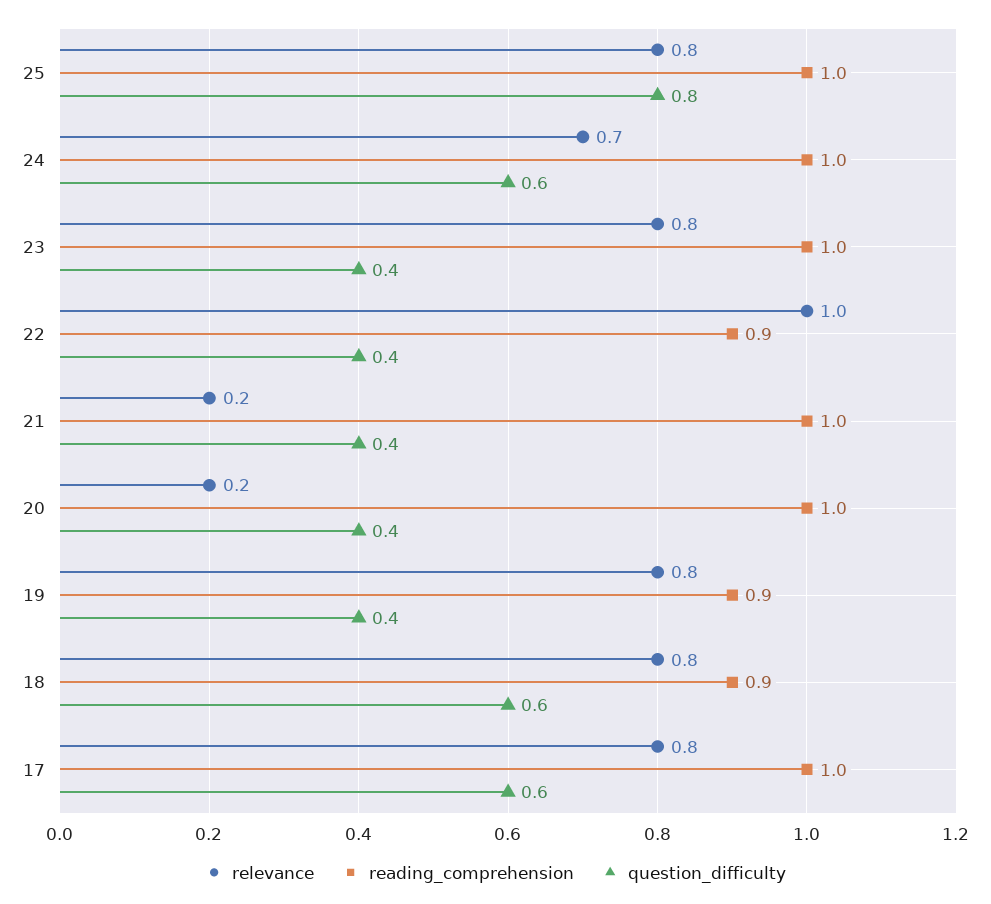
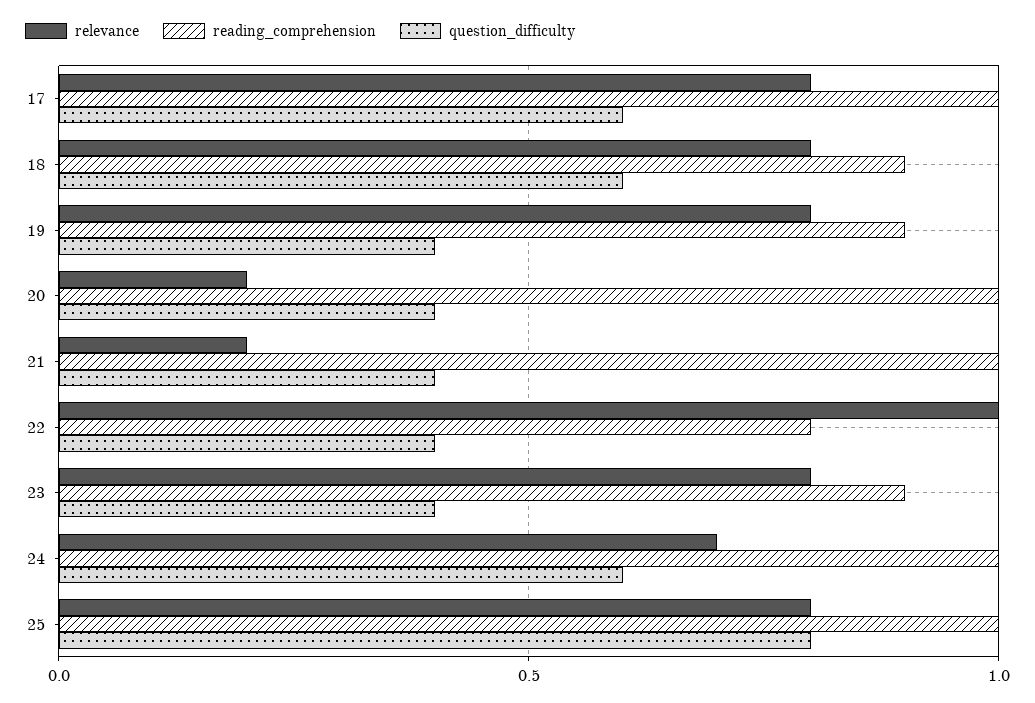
reading_comprehension, 23: 1 -> 0.9
reading_comprehension, 22: 0.9 -> 0.8

